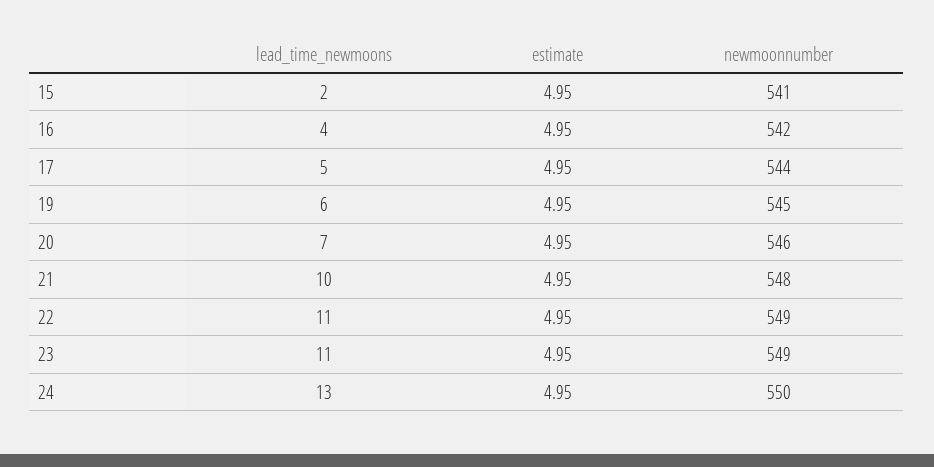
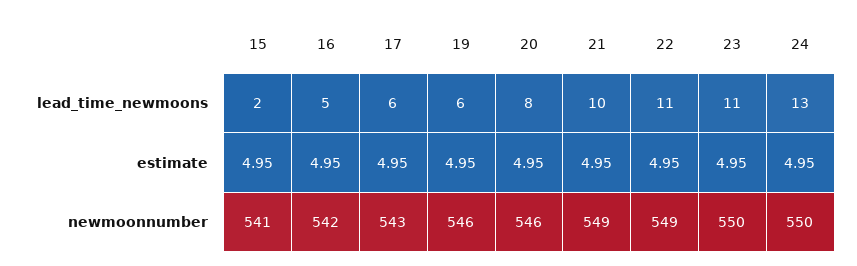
lead_time_newmoons, 16: 4 -> 5
lead_time_newmoons, 17: 5 -> 6
newmoonnumber, 17: 544 -> 543
newmoonnumber, 19: 545 -> 546
lead_time_newmoons, 20: 7 -> 8
newmoonnumber, 21: 548 -> 549
newmoonnumber, 23: 549 -> 550

